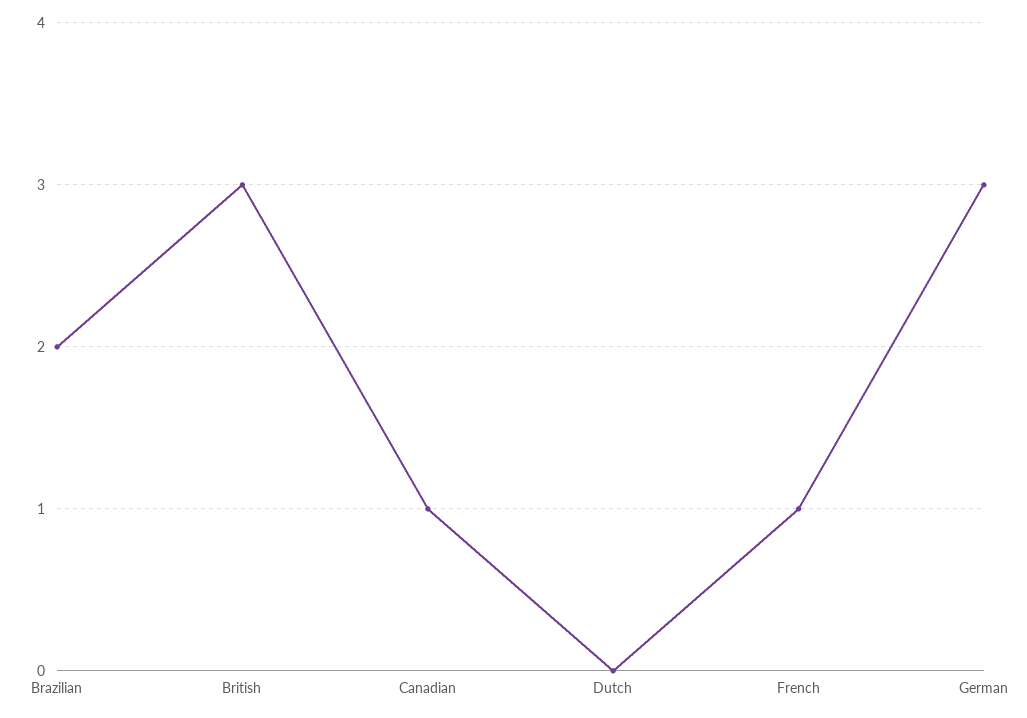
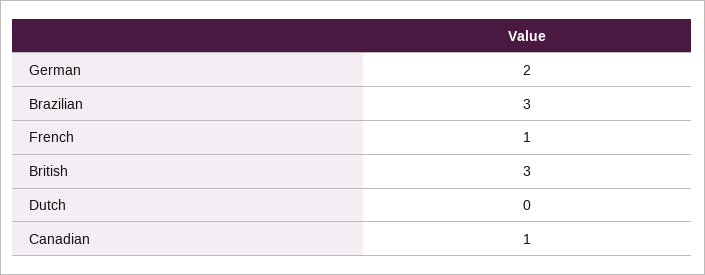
Brazilian: 2 -> 3
German: 3 -> 2

